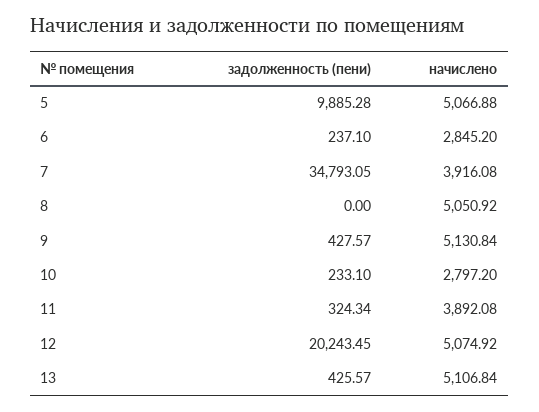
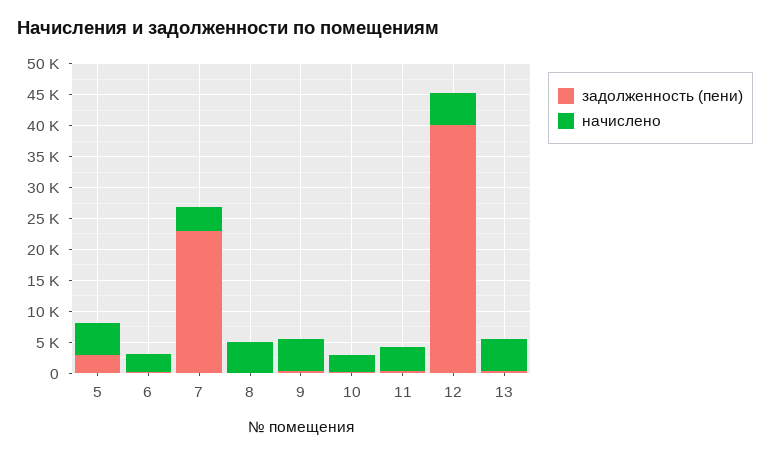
задолженность (пени), 5: 9885.28 -> 2500
задолженность (пени), 7: 34793.05 -> 22500
задолженность (пени), 12: 20243.45 -> 40000

